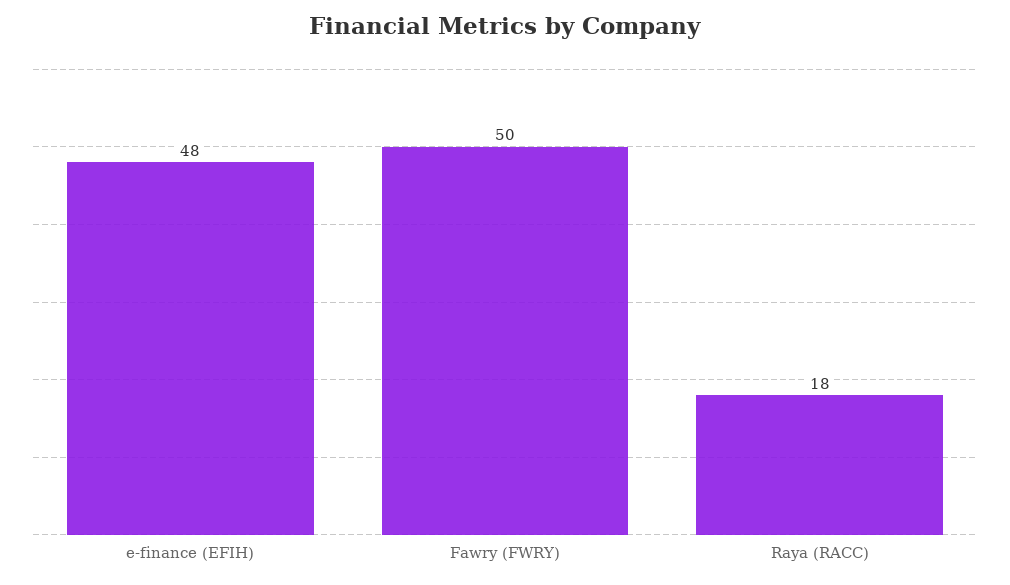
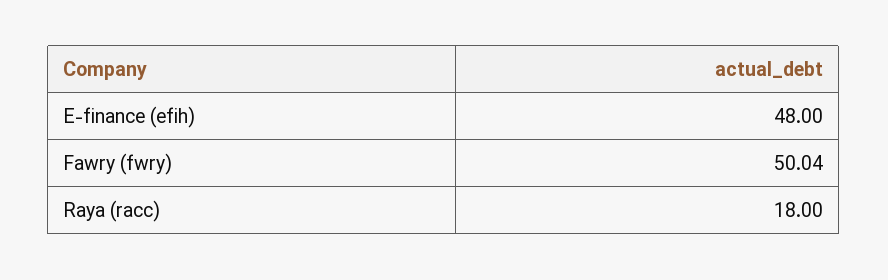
Fawry (FWRY): 50 -> 50.04

